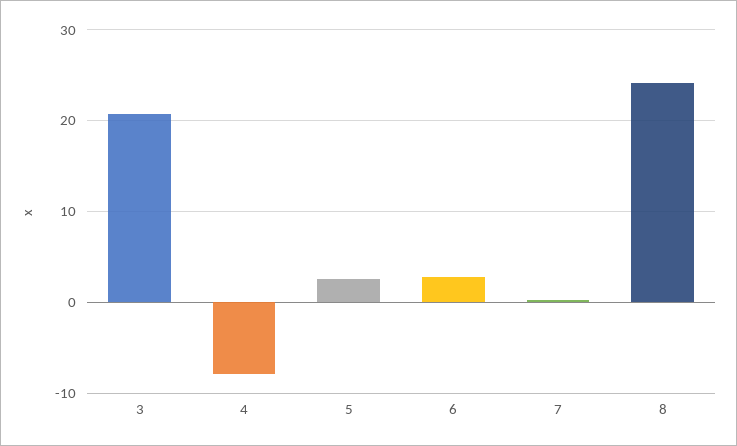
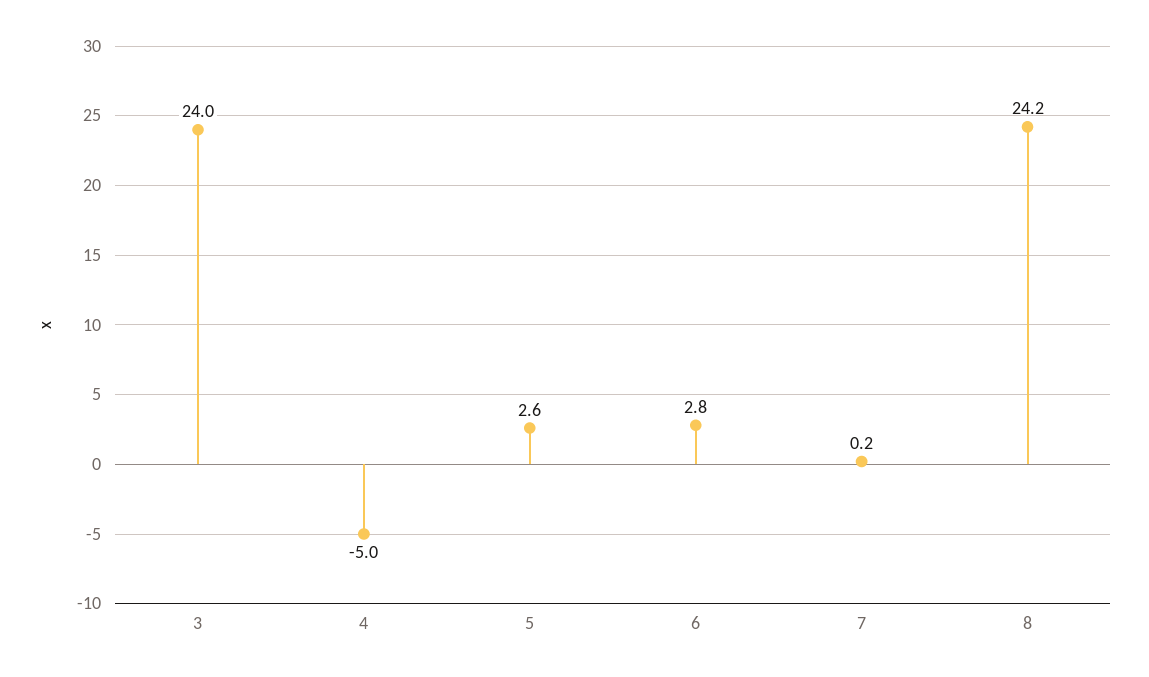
3: 21 -> 24
4: -8 -> -5

